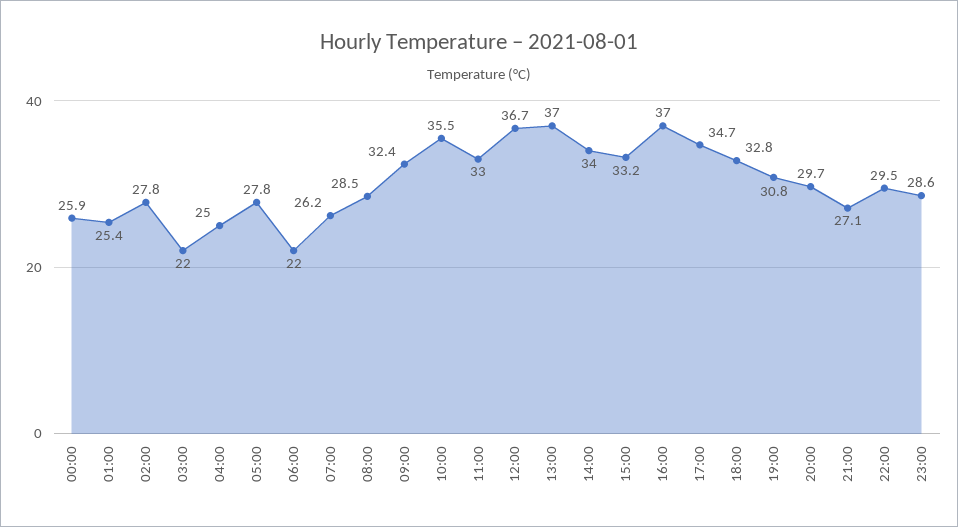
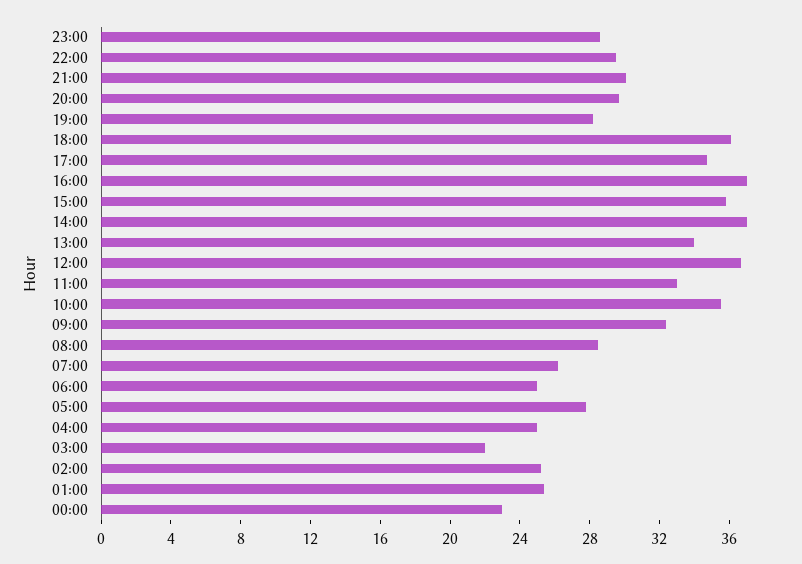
00:00: 25.9 -> 23
02:00: 27.8 -> 25
06:00: 22 -> 25
13:00: 37 -> 34
14:00: 34 -> 37
15:00: 33.2 -> 36
18:00: 32.8 -> 36
19:00: 30.8 -> 28
21:00: 27.1 -> 30

